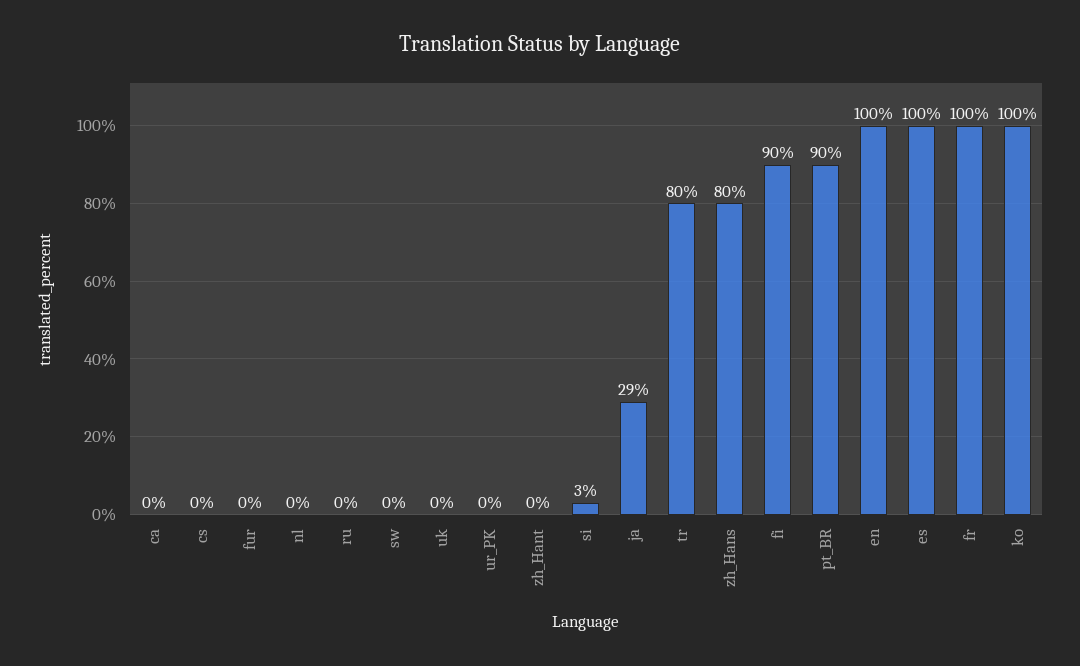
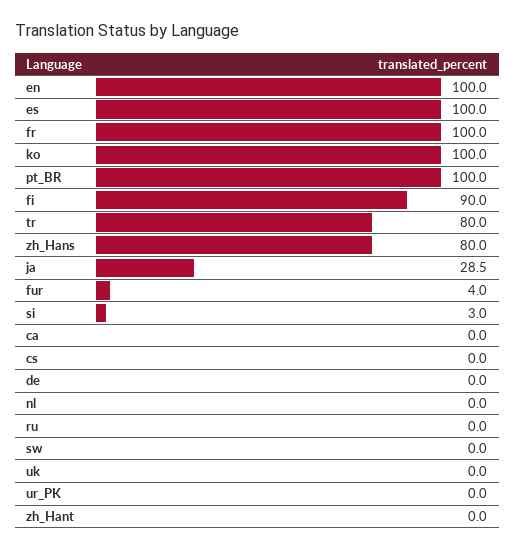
fur: 0 -> 4
pt_BR: 90 -> 100
de: none -> 0

